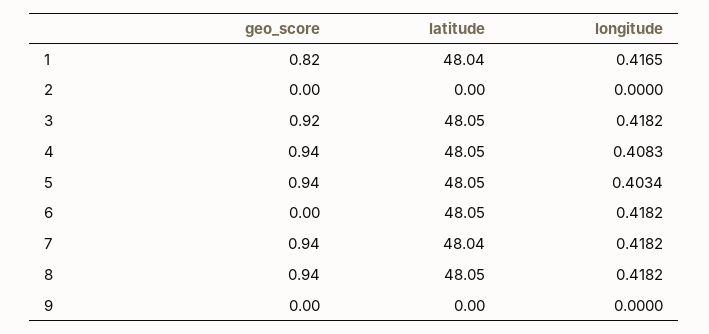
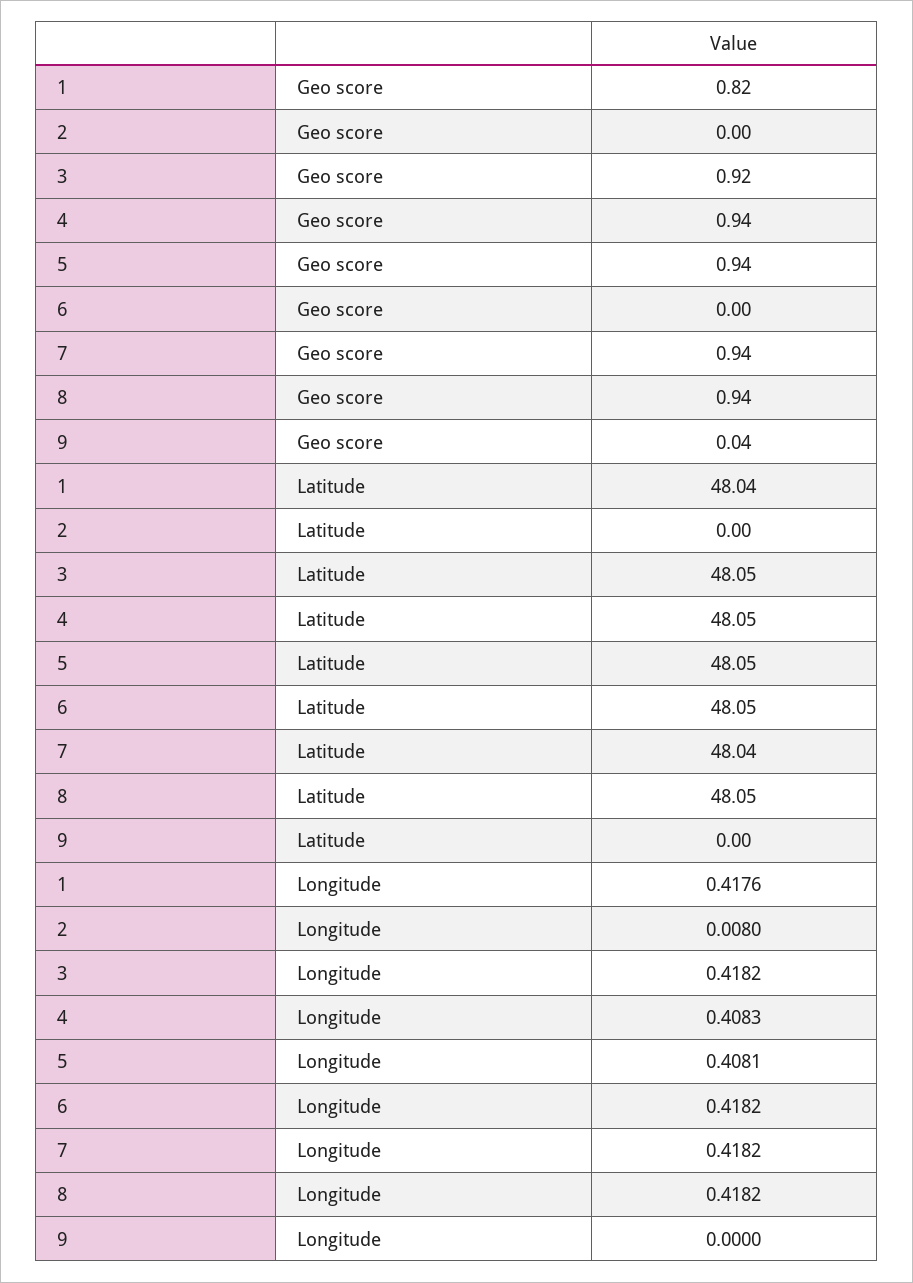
longitude, 1: 0.4165 -> 0.4176
longitude, 2: 0 -> 0.008
longitude, 5: 0.4034 -> 0.4081
geo_score, 9: 0 -> 0.04

